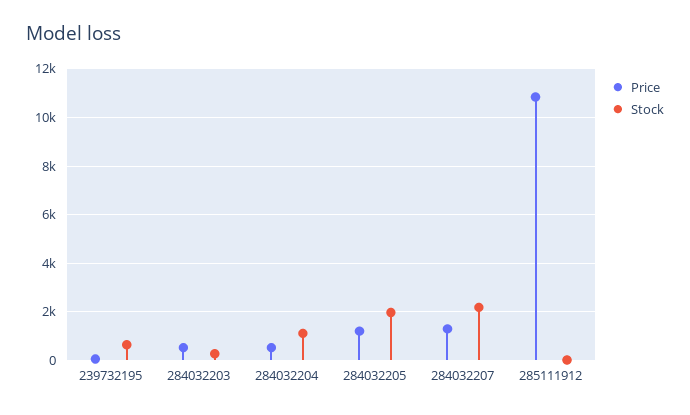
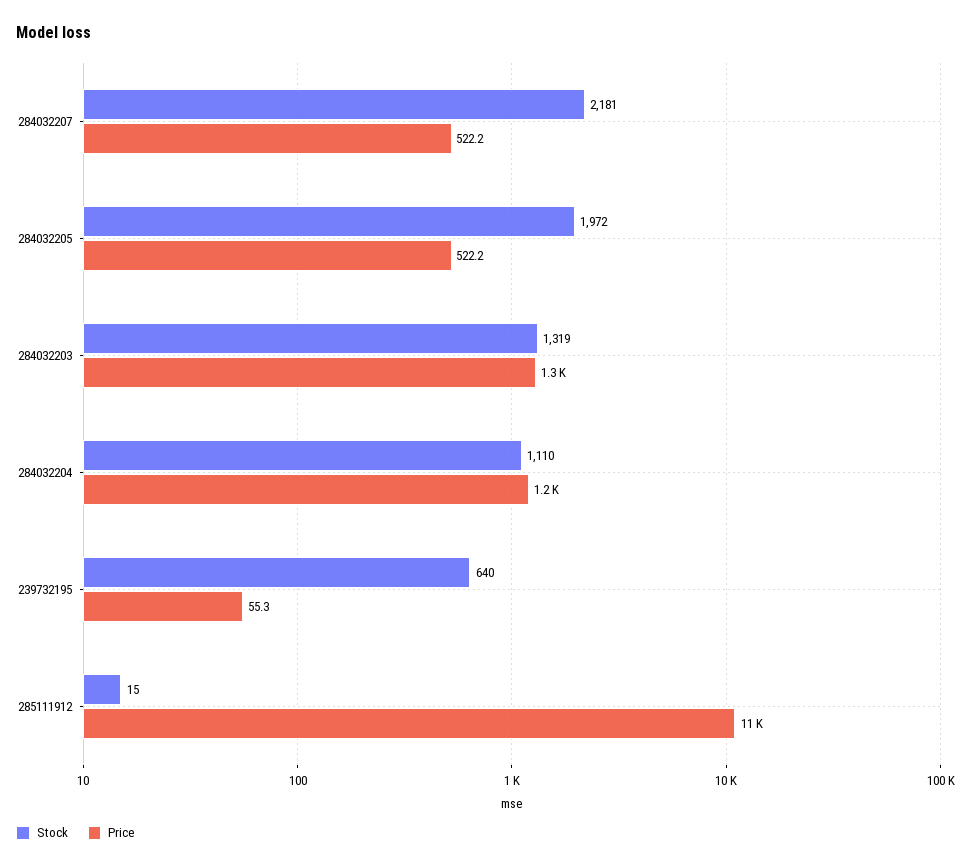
Price, 284032203: 500 -> 1300
Stock, 284032203: 250 -> 1319
Price, 284032204: 500 -> 1200
Price, 284032205: 1250 -> 522.2
Price, 284032207: 1250 -> 522.2

